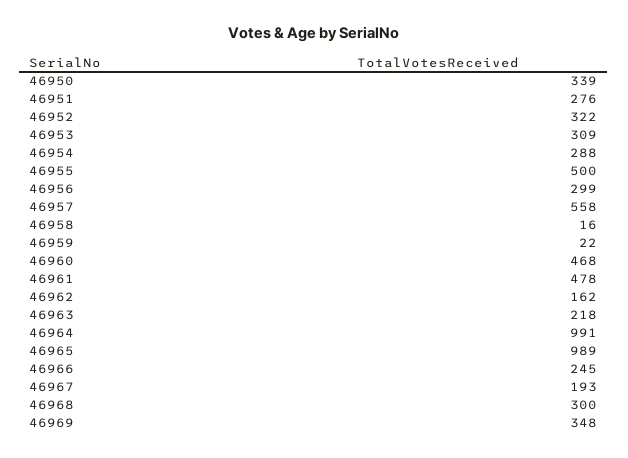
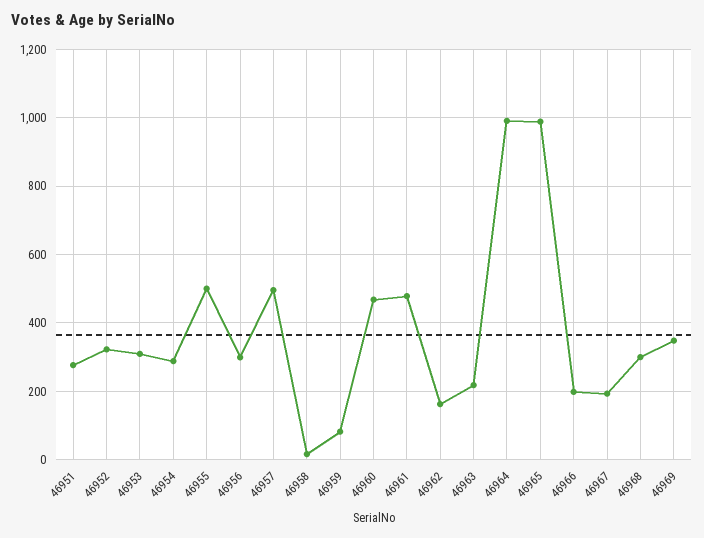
46950: 339 -> none
46957: 558 -> 500
46959: 22 -> 80
46966: 245 -> 200

